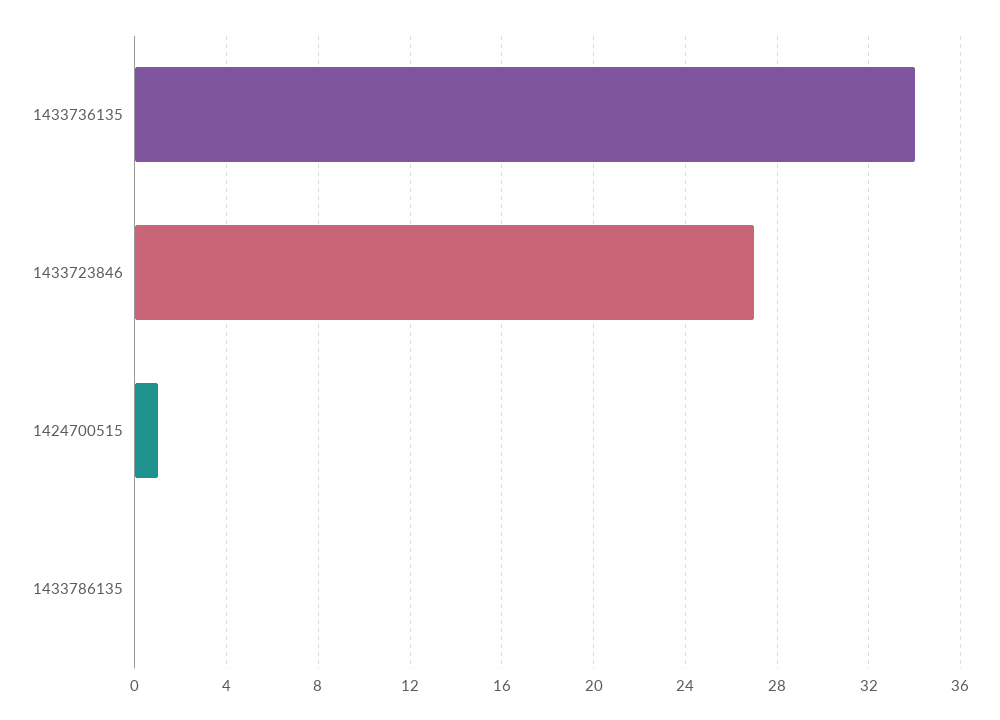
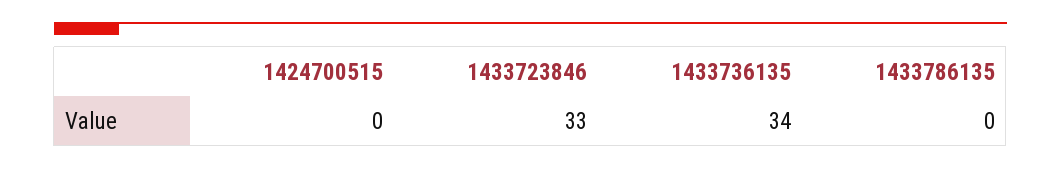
1433723846: 27 -> 33
1424700515: 1 -> 0

